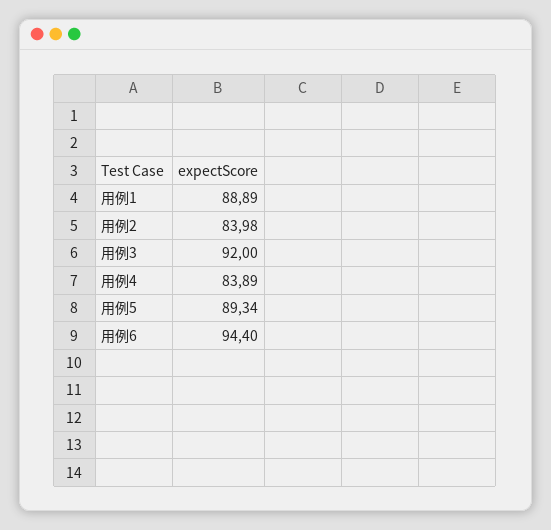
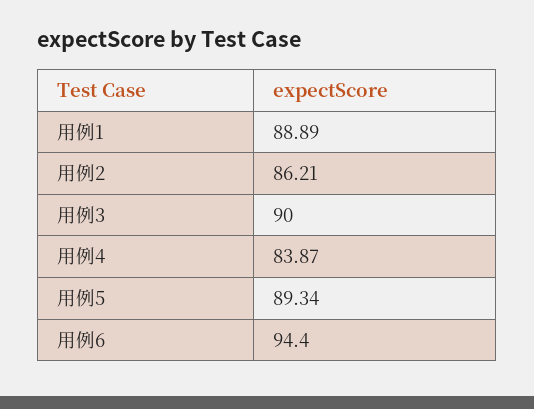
用例2: 83.98 -> 86.21
用例3: 92 -> 90
用例4: 83.89 -> 83.87

